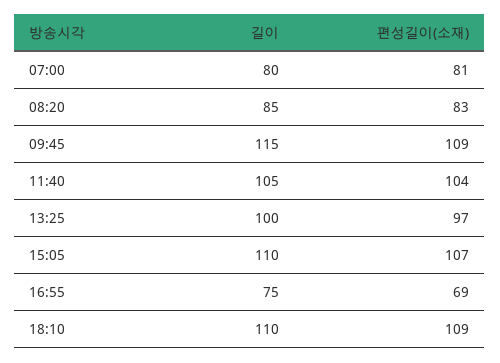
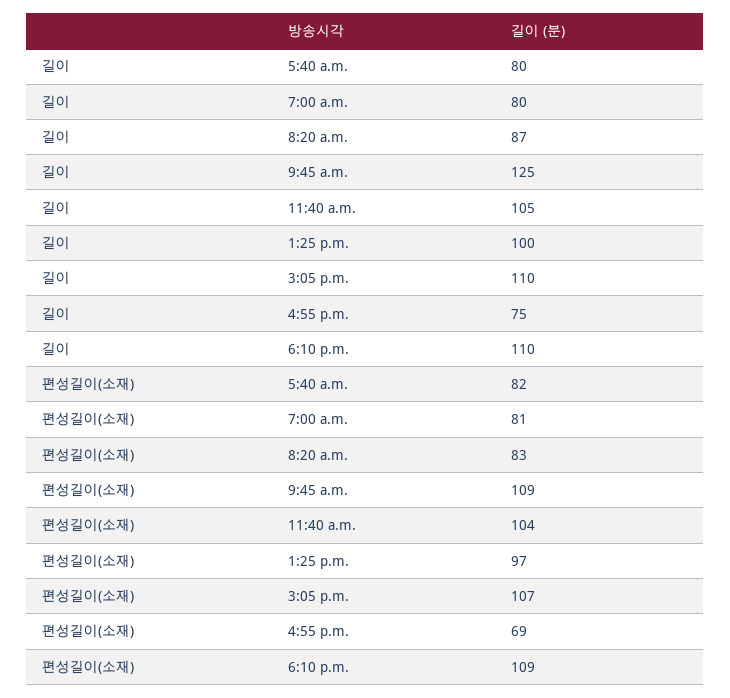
길이, 08:20: 85 -> 87
길이, 09:45: 115 -> 125
길이, 5:40 a.m.: none -> 80
편성길이(소재), 5:40 a.m.: none -> 82

